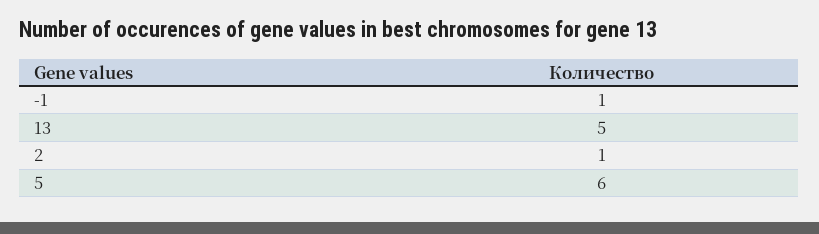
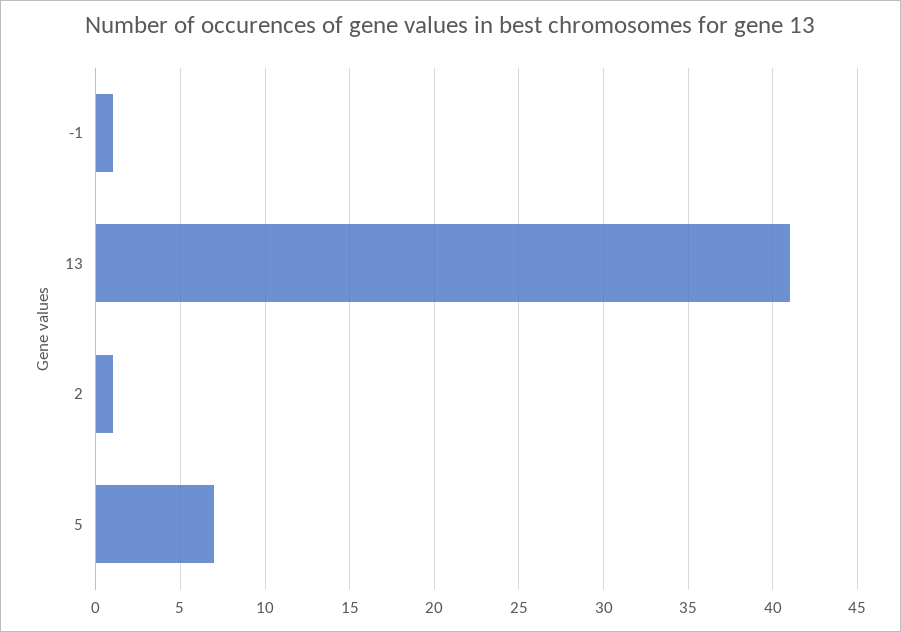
13: 5 -> 41
5: 6 -> 7

